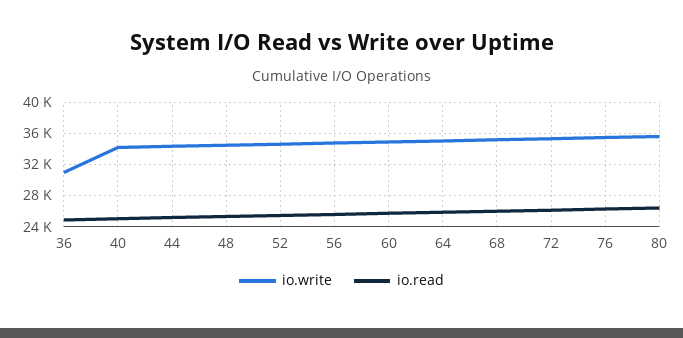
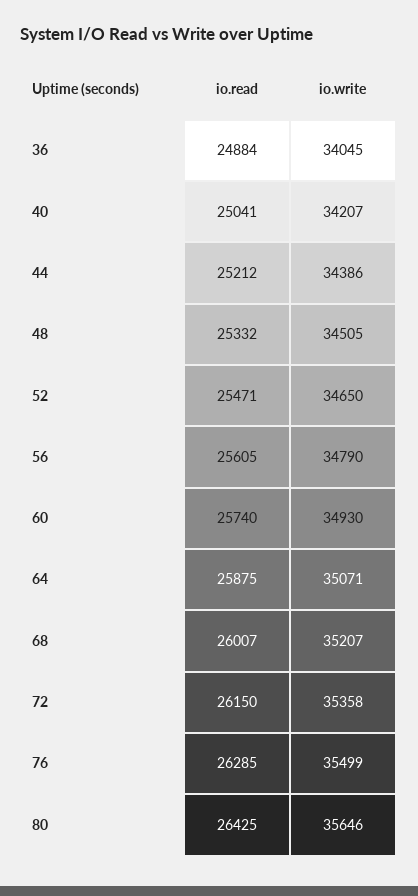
io.write, 36: 31000 -> 34045

